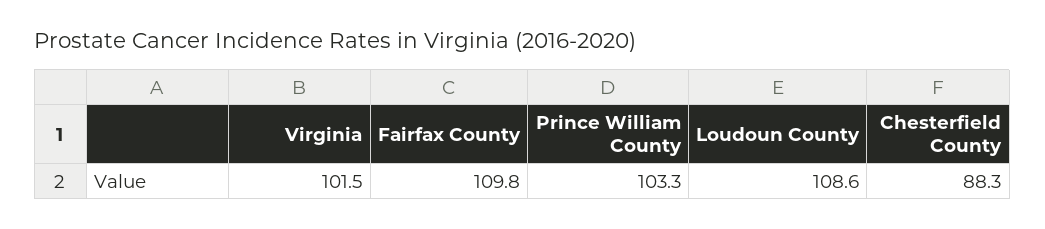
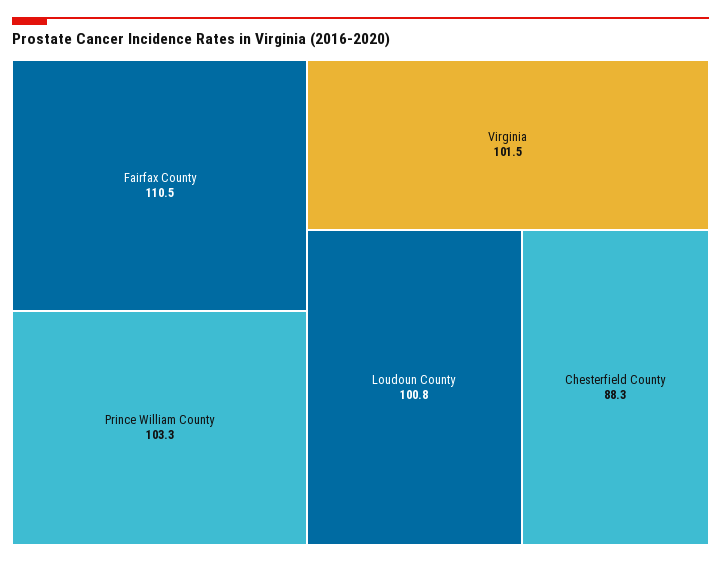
Fairfax County: 109.8 -> 110.5
Loudoun County: 108.6 -> 100.8

